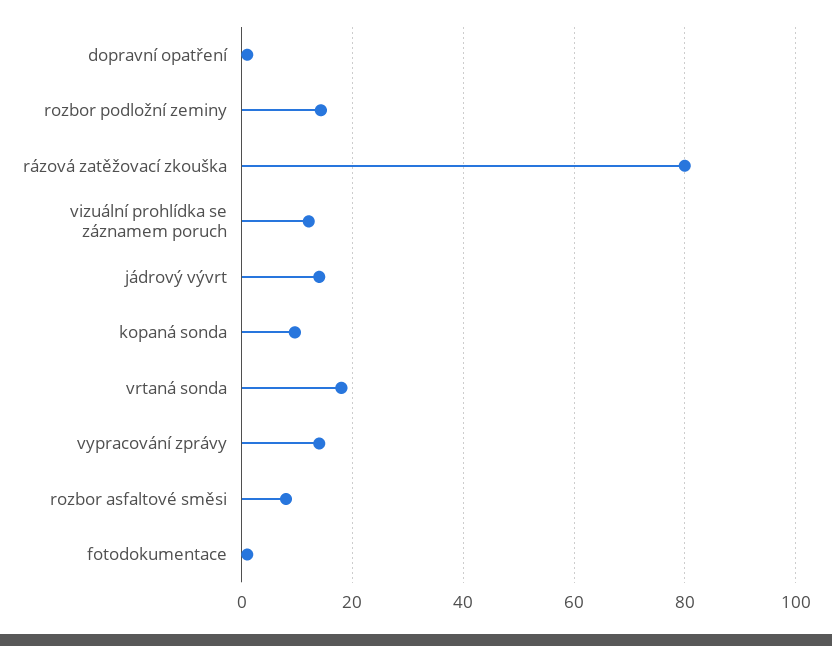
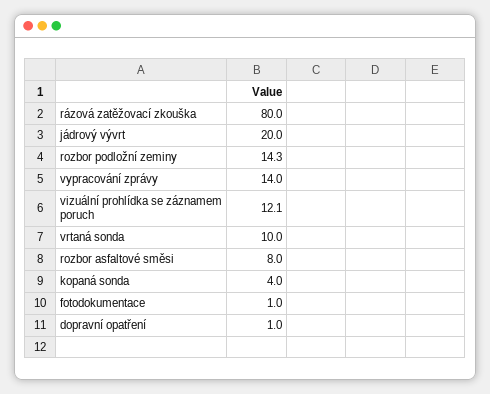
jádrový vývrt: 14 -> 20
kopaná sonda: 10 -> 4
vrtaná sonda: 18 -> 10

